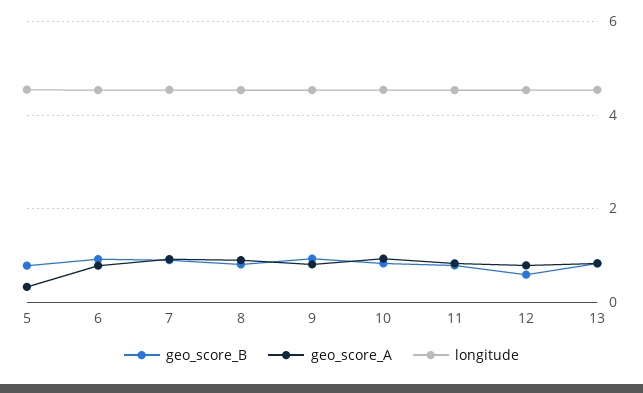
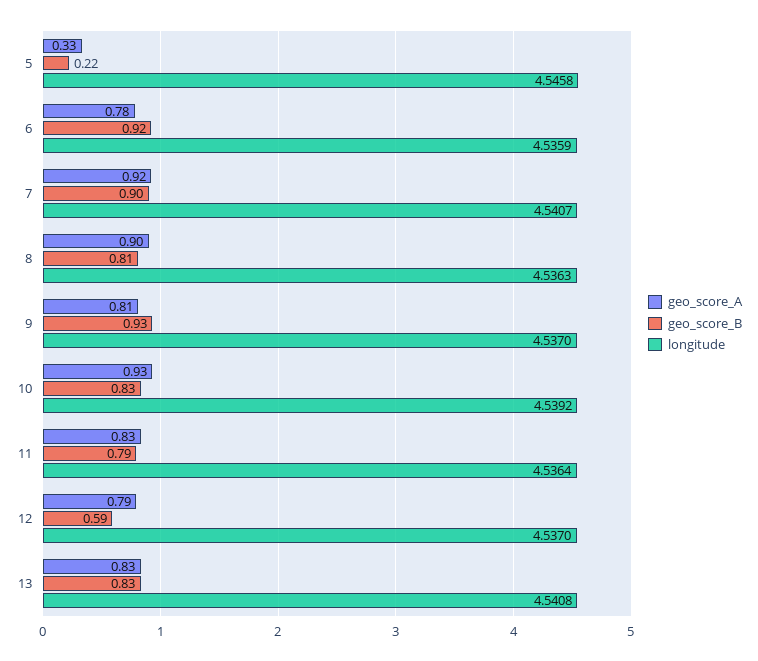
geo_score_B, 5: 0.8 -> 0.22

